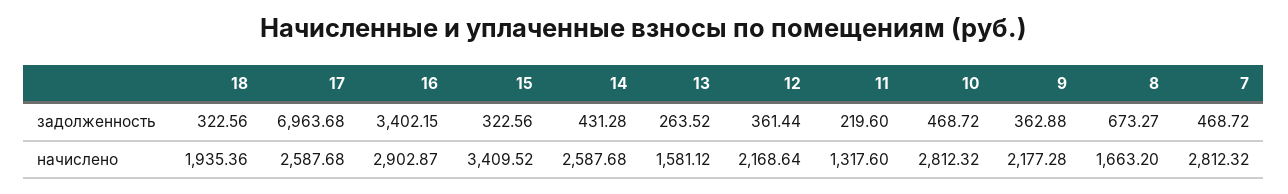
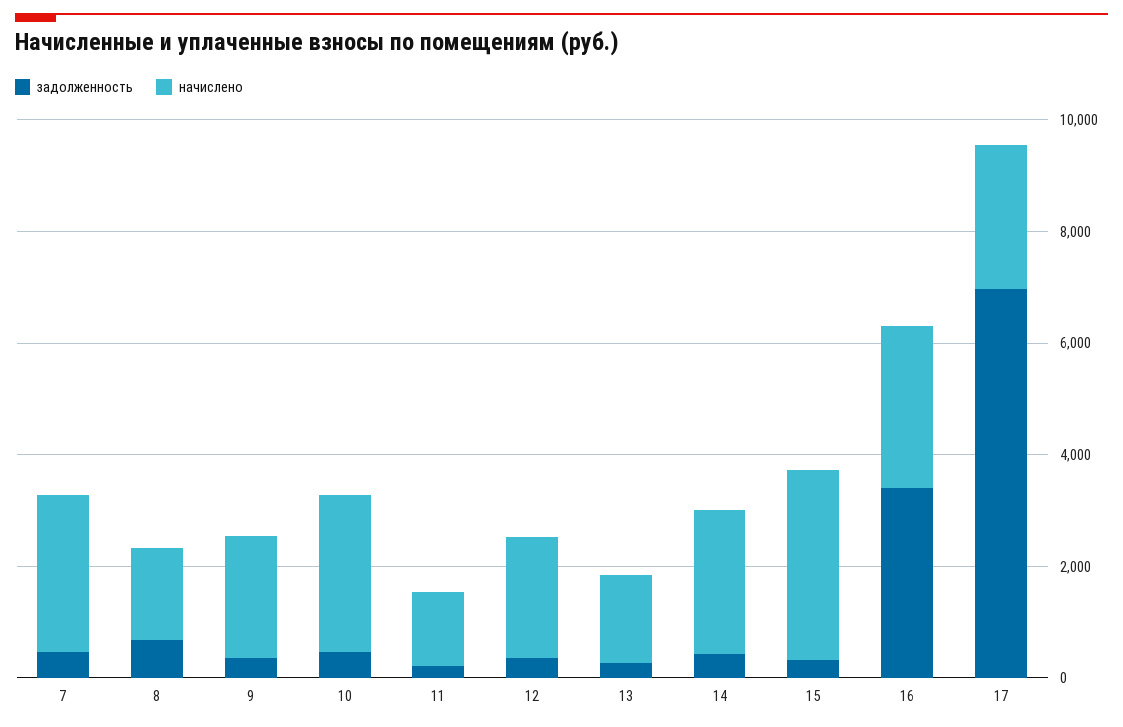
задолженность, 18: 322.56 -> none
начислено, 18: 1935.36 -> none

